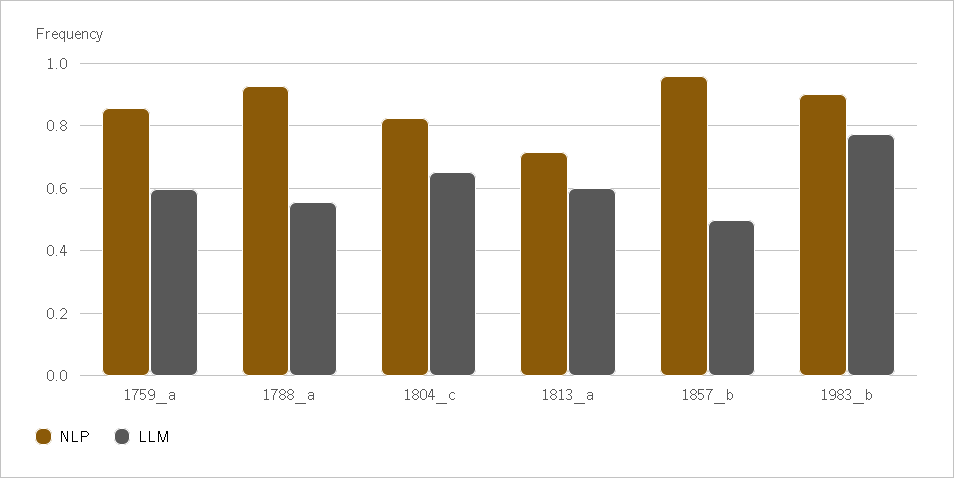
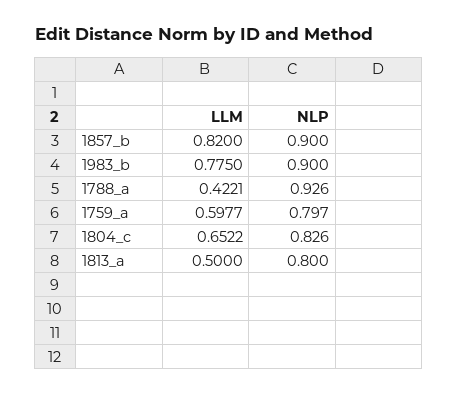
NLP, 1759_a: 0.86 -> 0.797
LLM, 1788_a: 0.56 -> 0.4221
NLP, 1813_a: 0.72 -> 0.8
LLM, 1813_a: 0.6 -> 0.5
NLP, 1857_b: 0.96 -> 0.9
LLM, 1857_b: 0.5 -> 0.82

